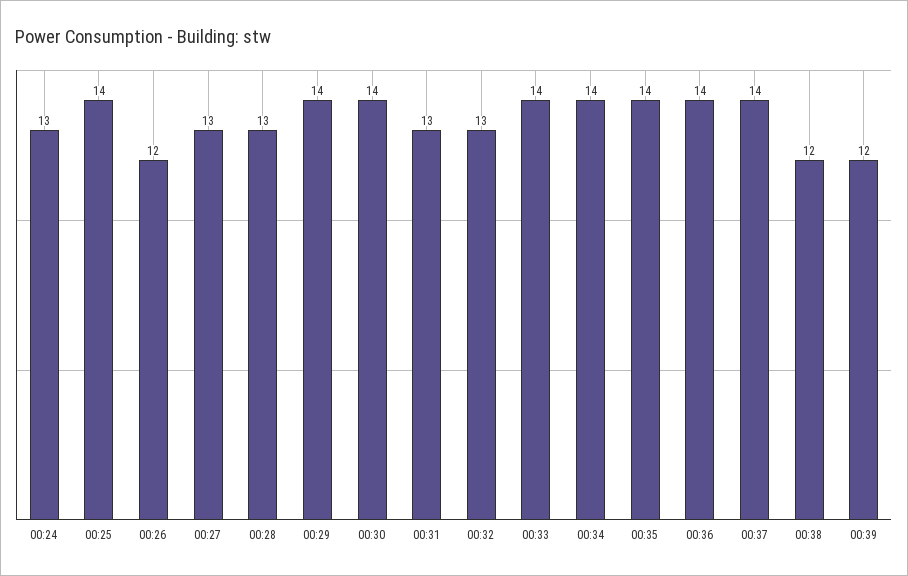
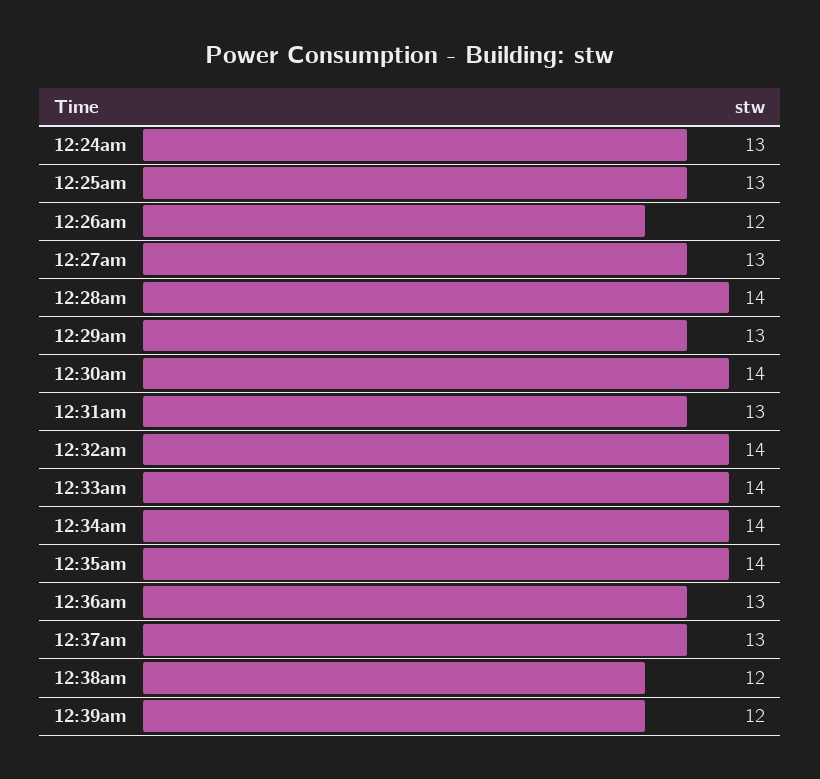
00:25: 14 -> 13
00:28: 13 -> 14
00:29: 14 -> 13
00:32: 13 -> 14
00:36: 14 -> 13
00:37: 14 -> 13

